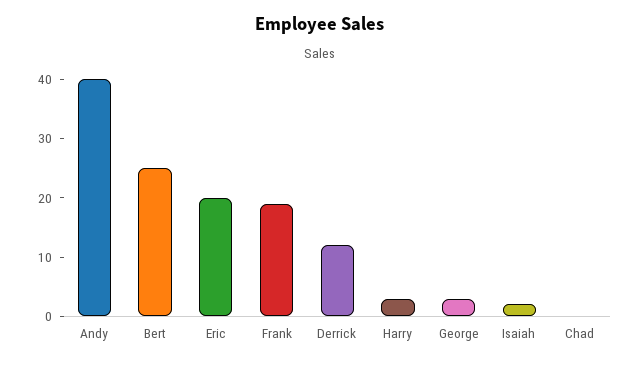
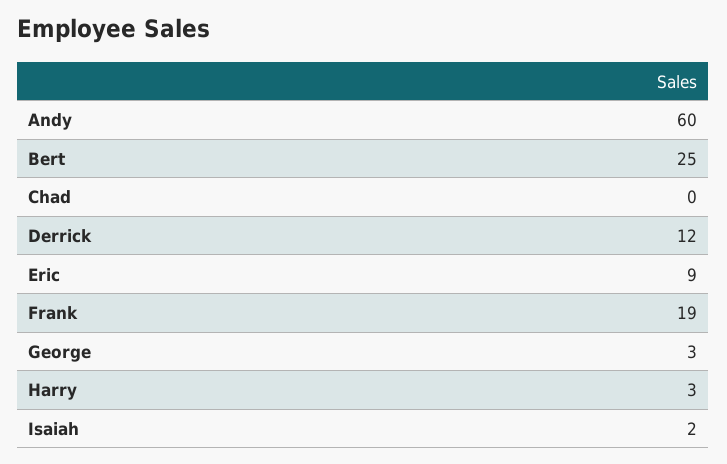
Andy: 40 -> 60
Eric: 20 -> 9

